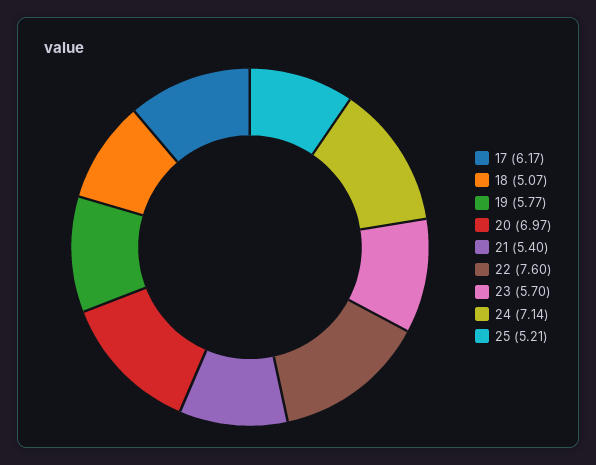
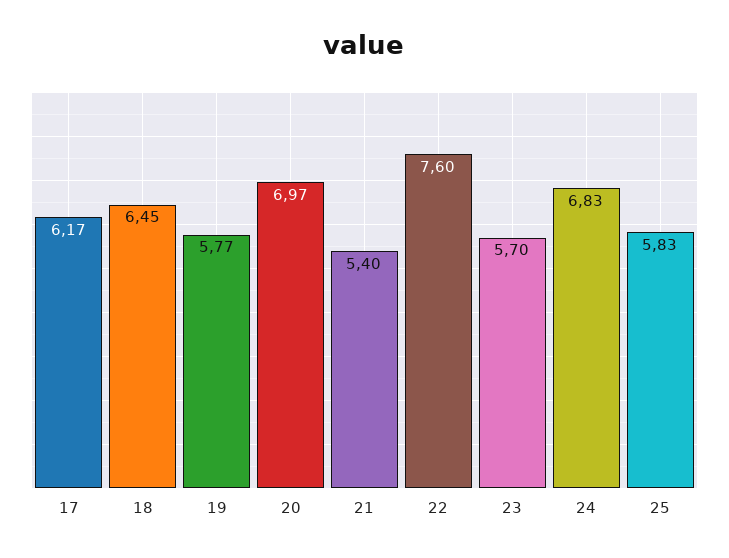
18: 5.07 -> 6.45
24: 7.14 -> 6.83
25: 5.21 -> 5.83

